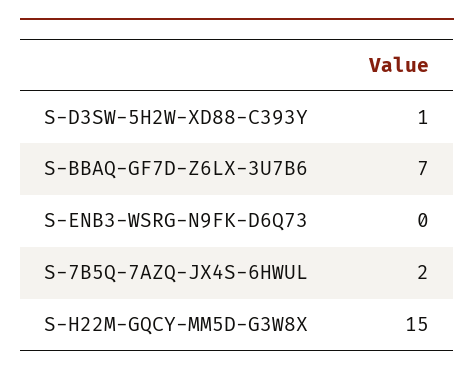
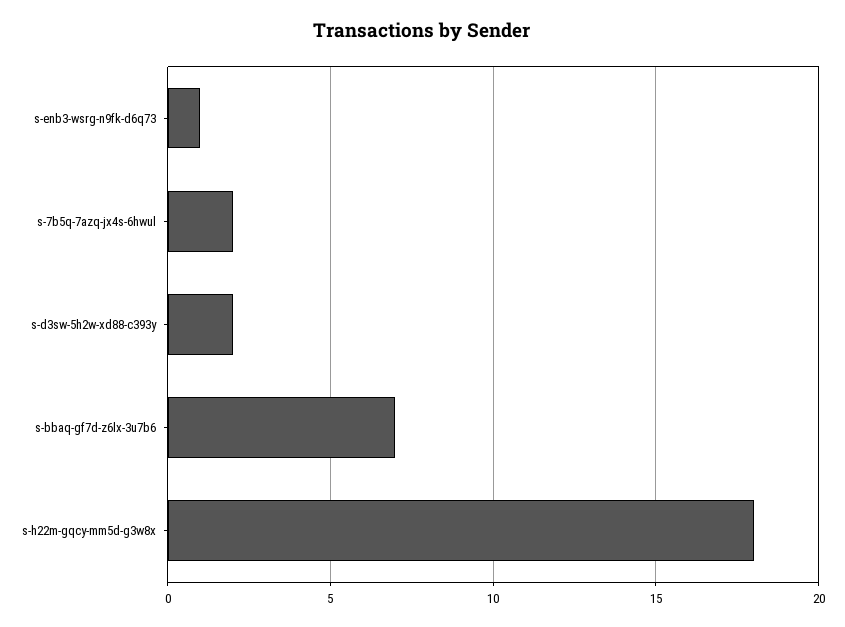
S-D3SW-5H2W-XD88-C393Y: 1 -> 2
S-ENB3-WSRG-N9FK-D6Q73: 0 -> 1
S-H22M-GQCY-MM5D-G3W8X: 15 -> 18

